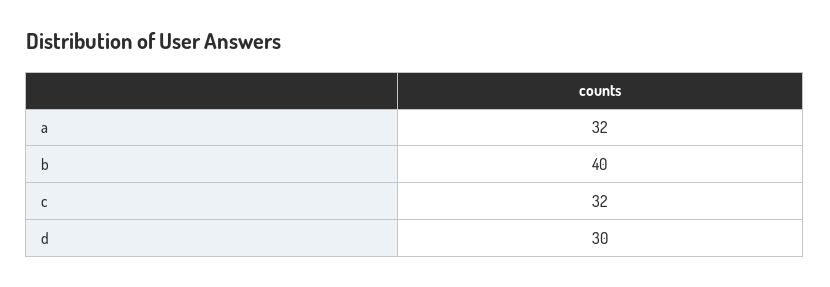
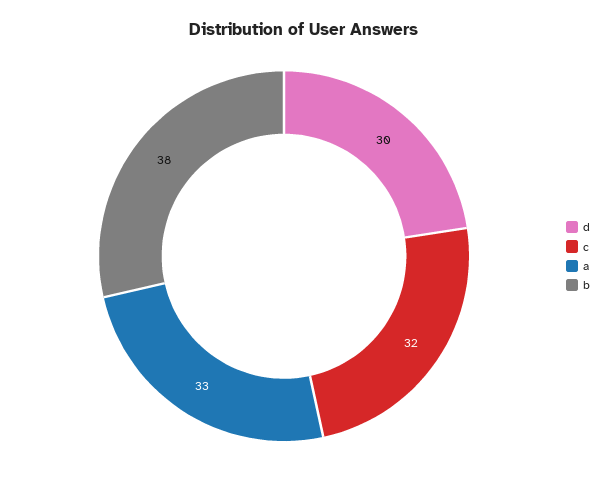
a: 32 -> 33
b: 40 -> 38

